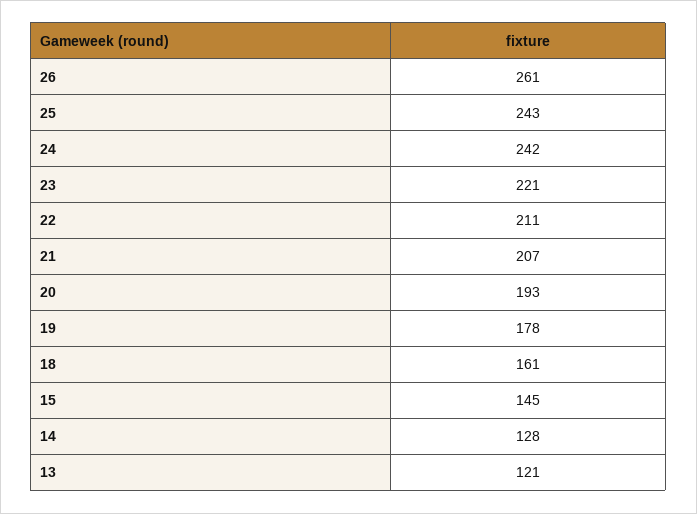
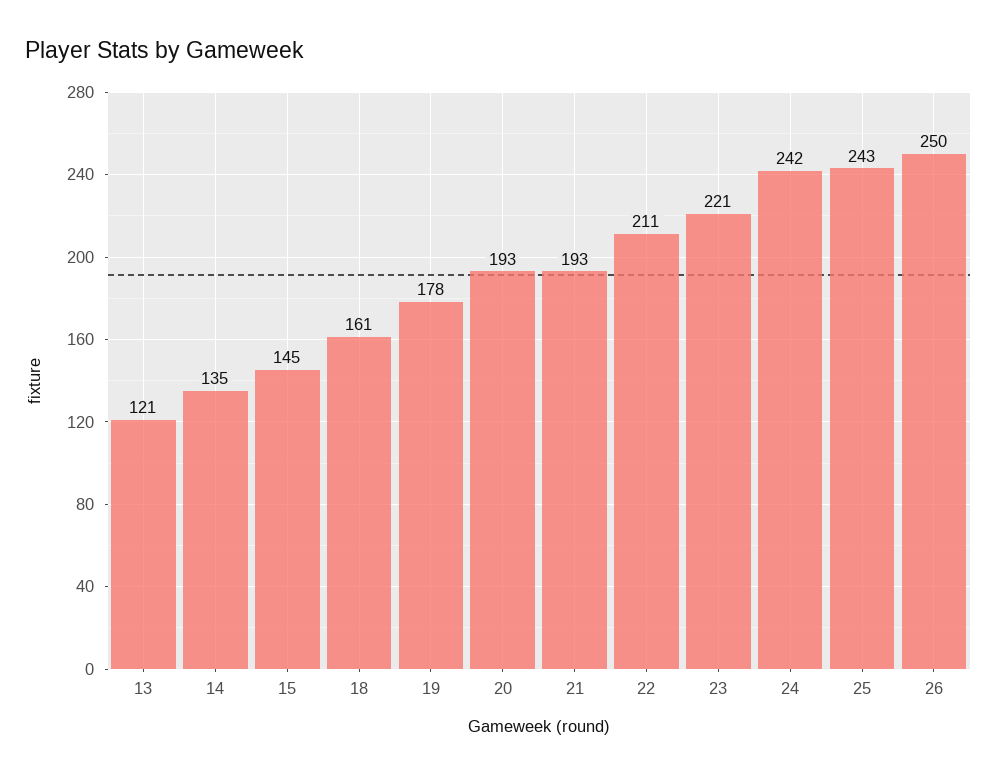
26: 261 -> 250
21: 207 -> 193
14: 128 -> 135

